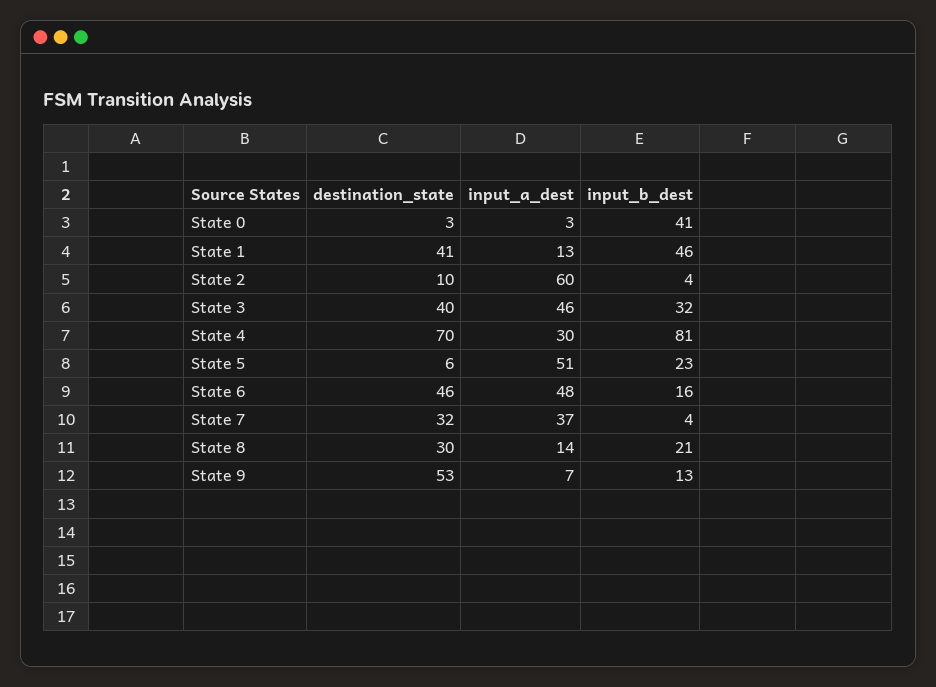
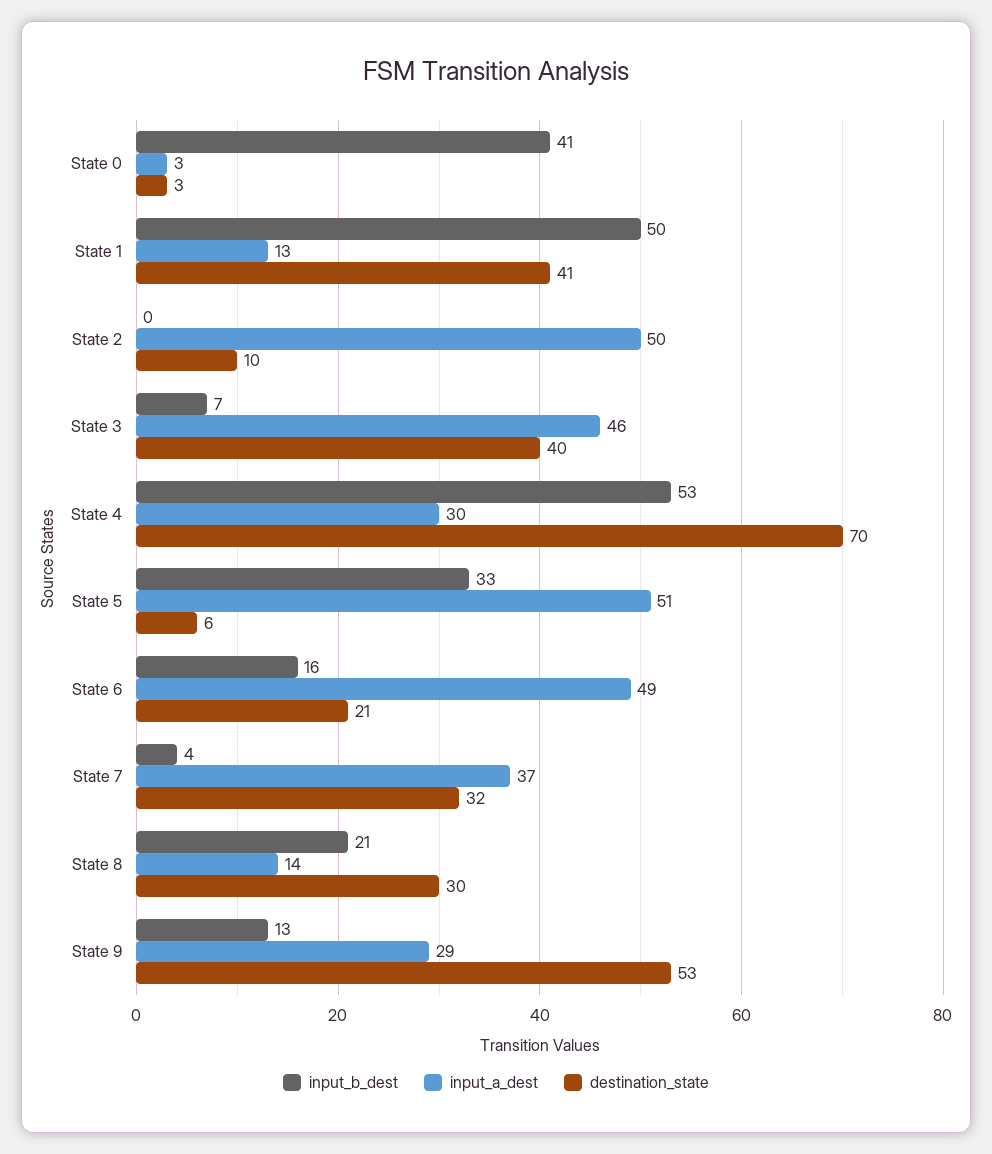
input_b_dest, State 1: 46 -> 50
input_a_dest, State 2: 60 -> 50
input_b_dest, State 2: 4 -> 0
input_b_dest, State 3: 32 -> 7
input_b_dest, State 4: 81 -> 53
input_b_dest, State 5: 23 -> 33
destination_state, State 6: 46 -> 21
input_a_dest, State 6: 48 -> 49
input_a_dest, State 9: 7 -> 29

